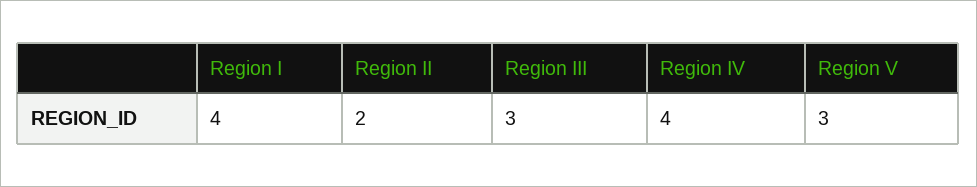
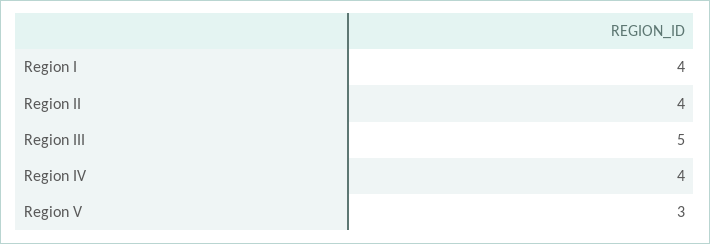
Region II: 2 -> 4
Region III: 3 -> 5

